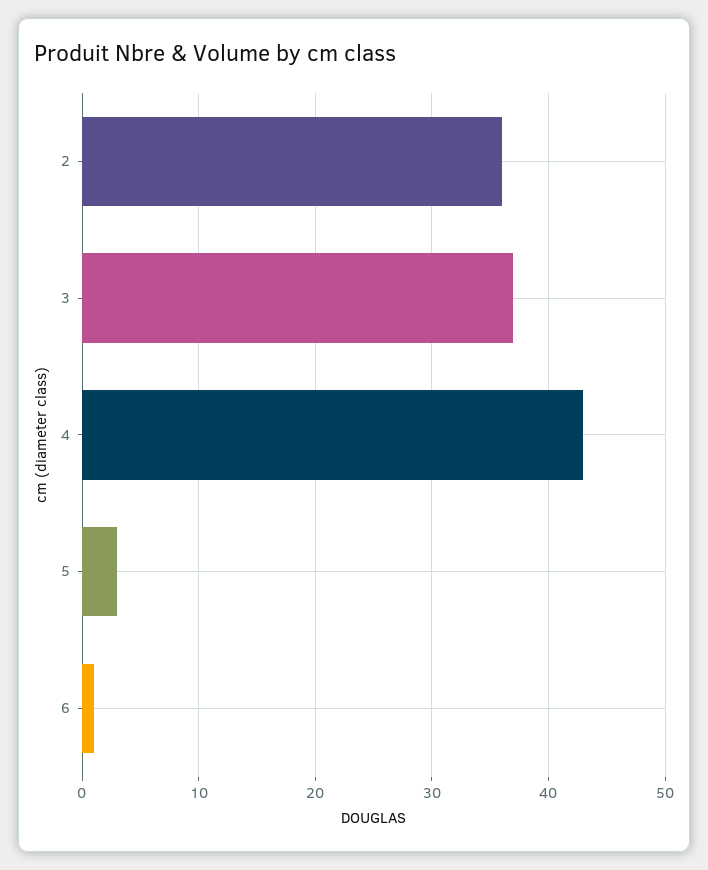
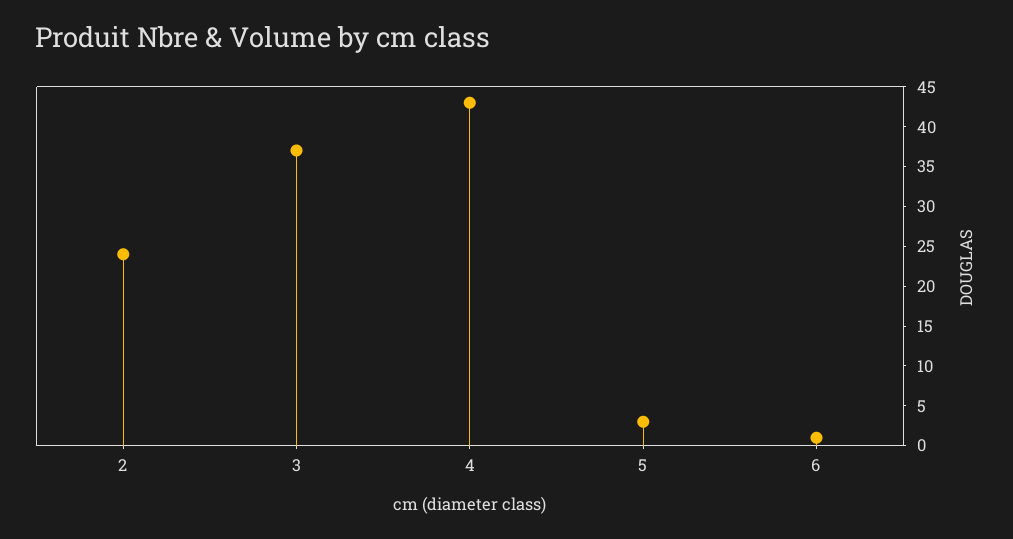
2: 36 -> 25

